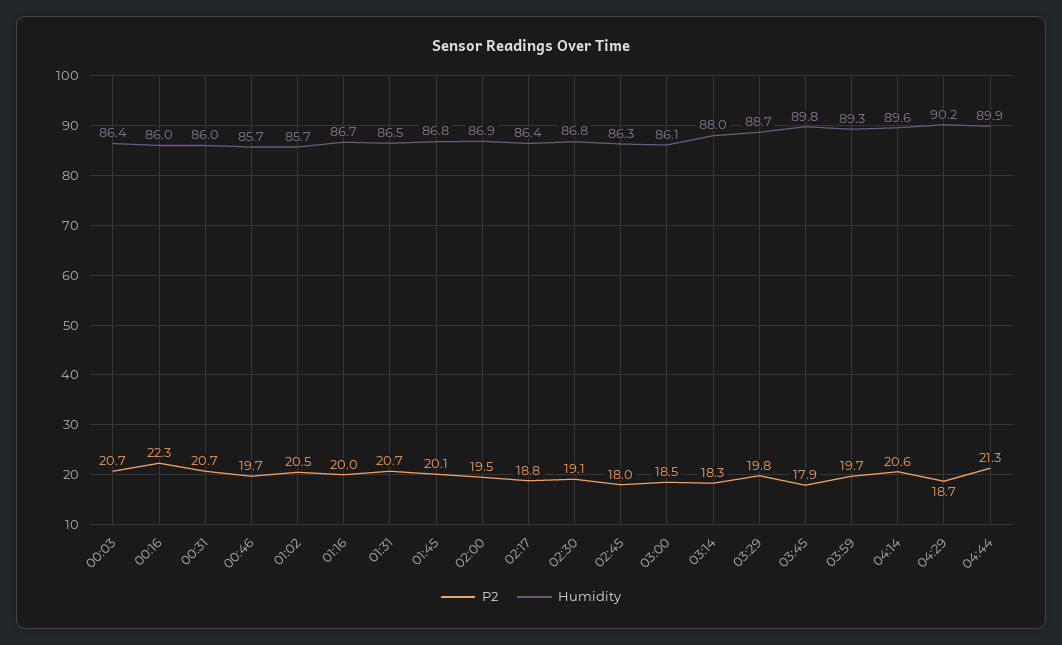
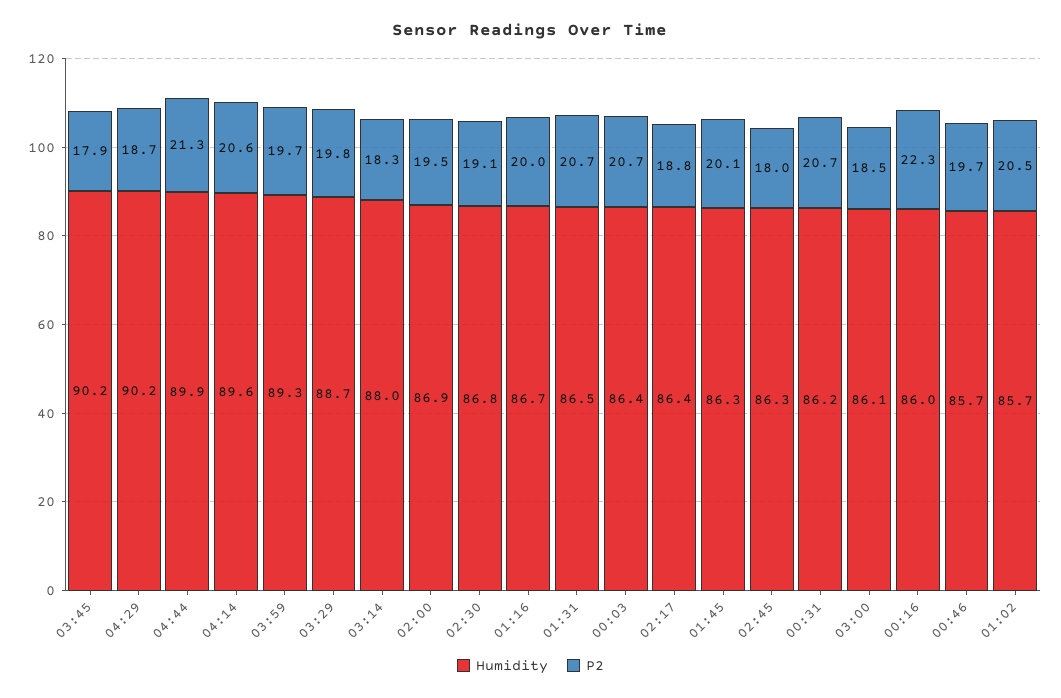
Humidity, 00:31: 86 -> 86.2
Humidity, 01:45: 86.8 -> 86.3
Humidity, 03:45: 89.8 -> 90.2

